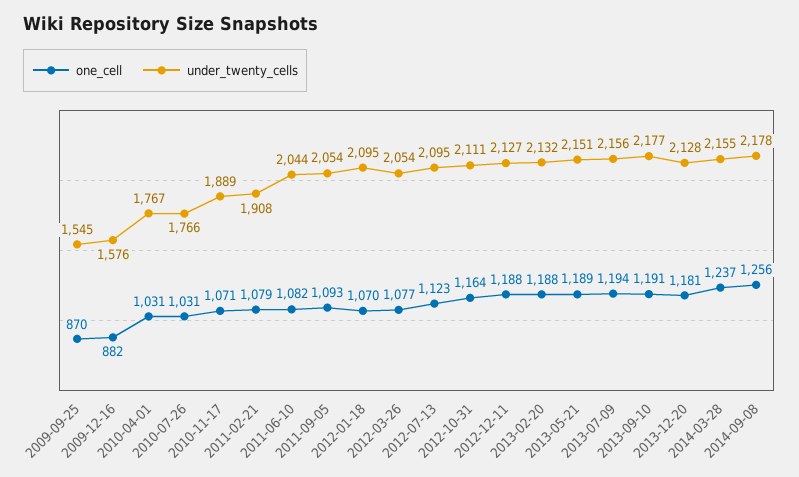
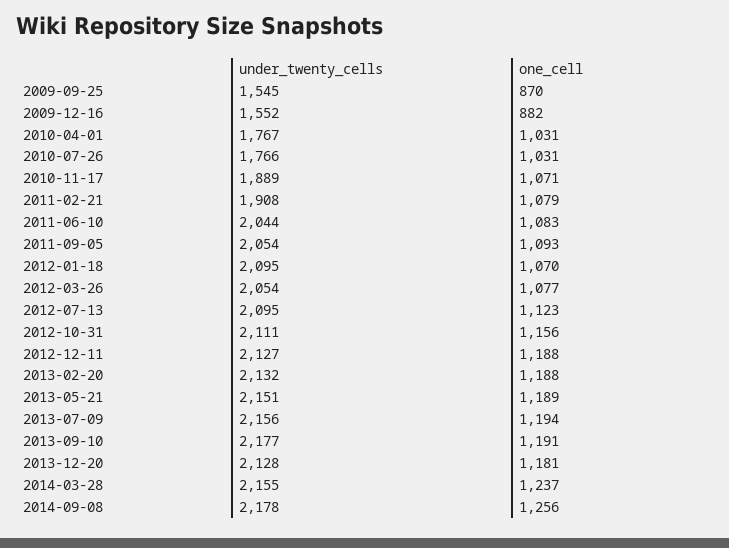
under_twenty_cells, 2009-12-16: 1576 -> 1552
one_cell, 2011-06-10: 1082 -> 1083
one_cell, 2012-10-31: 1164 -> 1156

